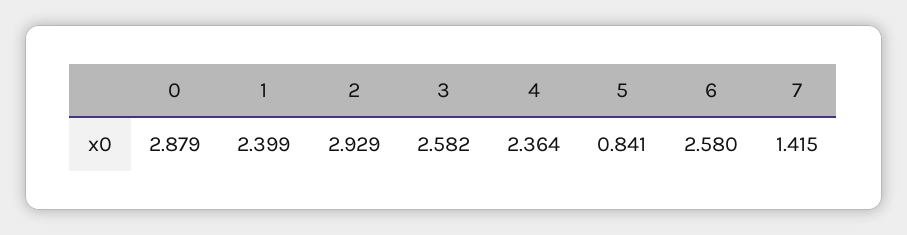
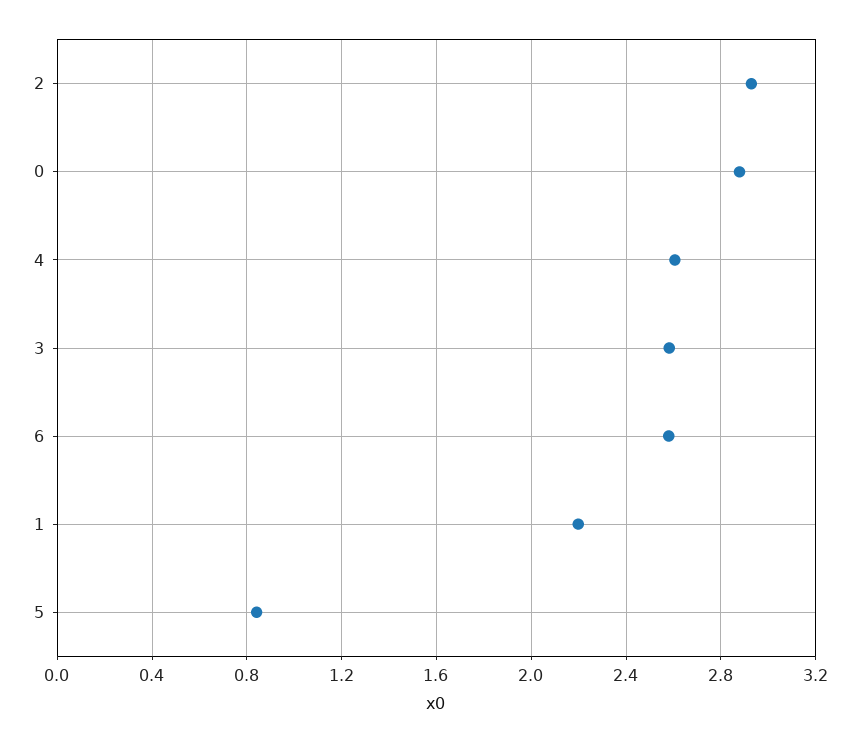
1: 2.399 -> 2.2
4: 2.364 -> 2.6
7: 1.415 -> none

